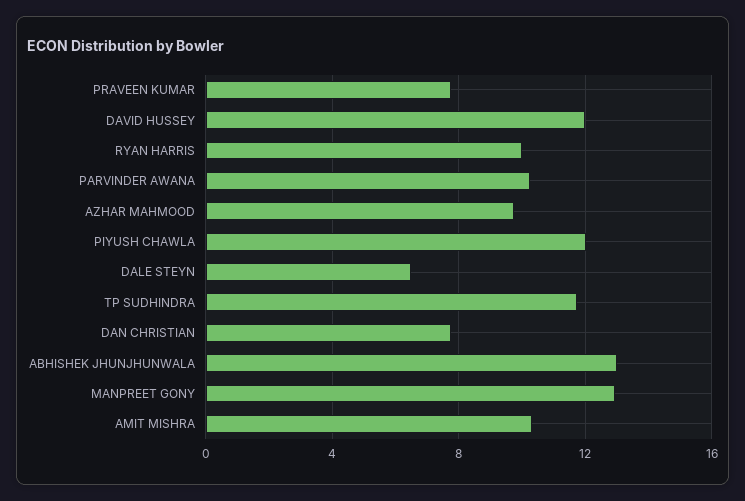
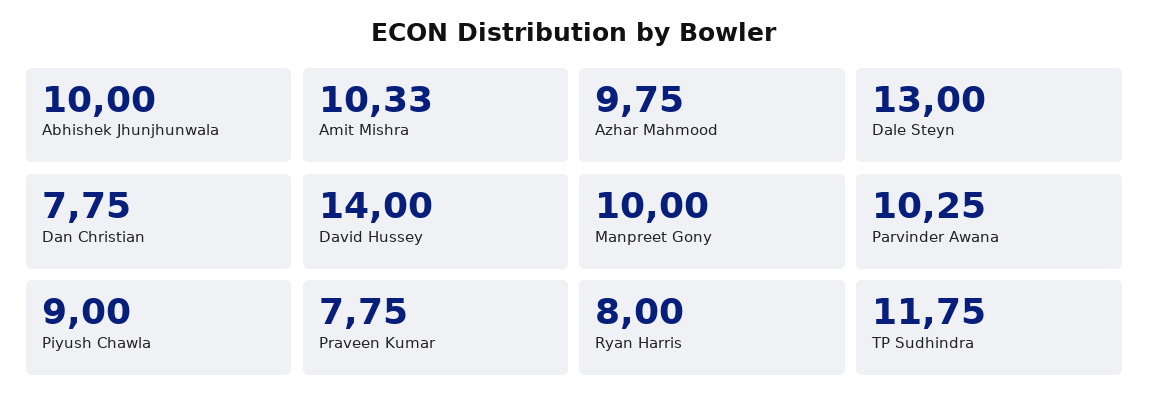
DAVID HUSSEY: 12 -> 14
RYAN HARRIS: 10 -> 8
PIYUSH CHAWLA: 12 -> 9
DALE STEYN: 6.5 -> 13
ABHISHEK JHUNJHUNWALA: 13 -> 10
MANPREET GONY: 13 -> 10

